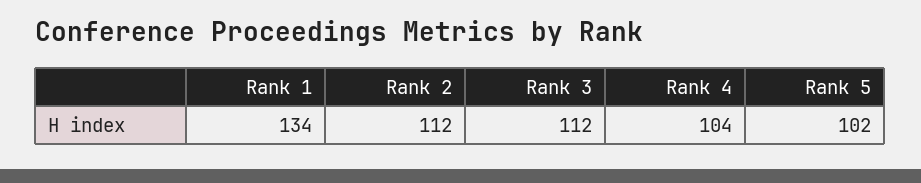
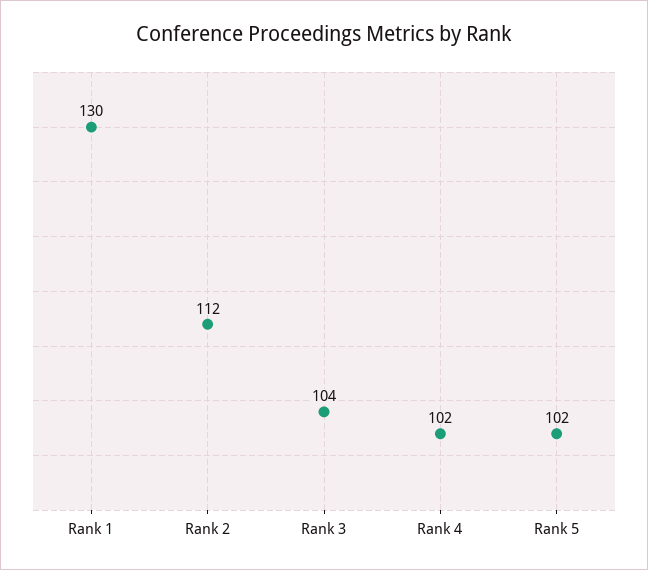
Rank 1: 134 -> 130
Rank 3: 112 -> 104
Rank 4: 104 -> 102

